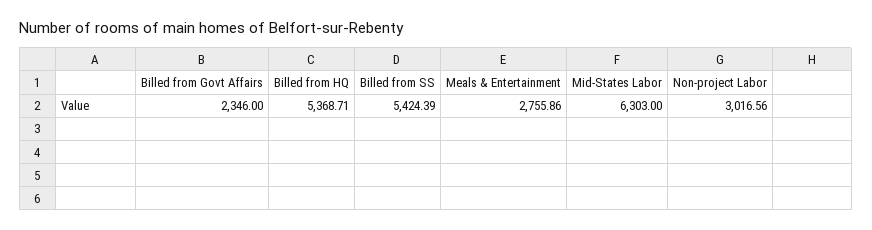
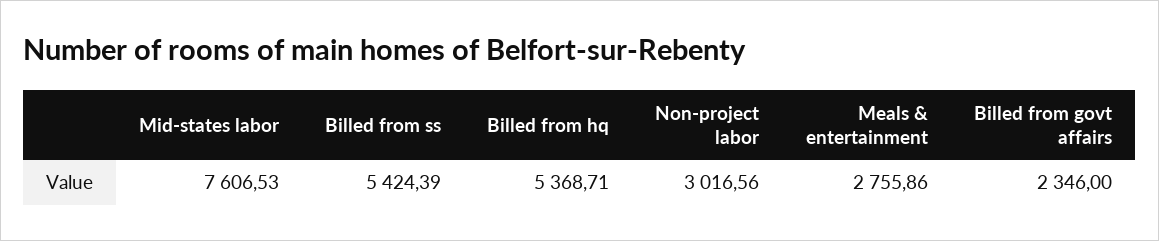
Mid-States Labor: 6303 -> 7606.53

